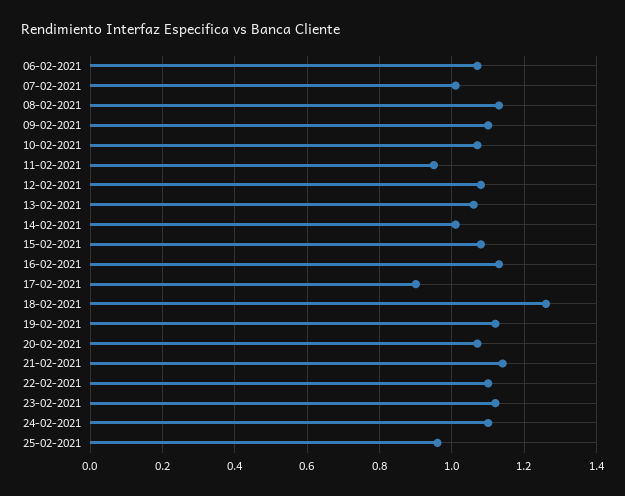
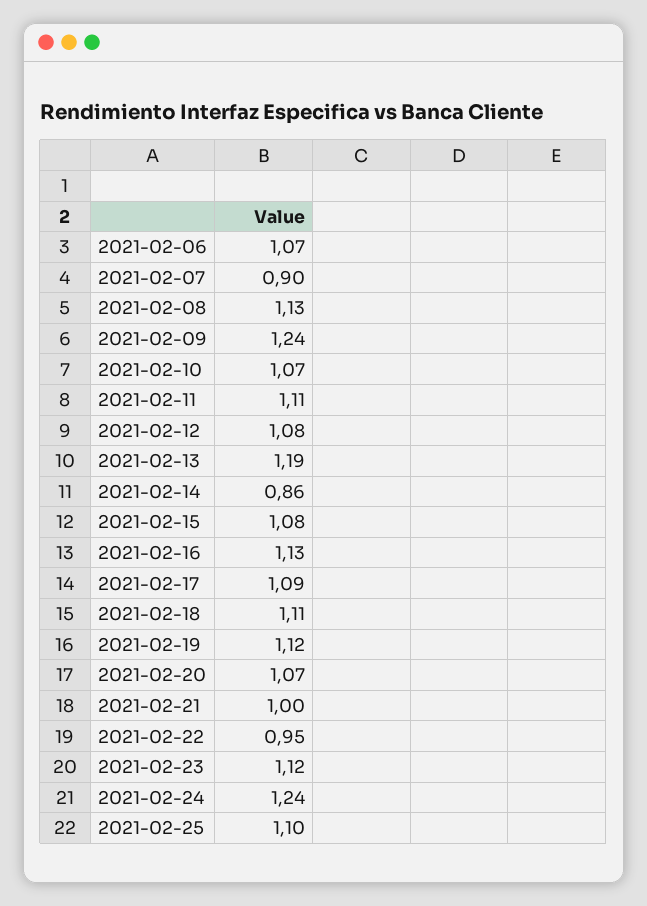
07-02-2021: 1 -> 0.9
09-02-2021: 1.1 -> 1.24
11-02-2021: 0.95 -> 1.11
13-02-2021: 1.05 -> 1.19
14-02-2021: 1 -> 0.86
17-02-2021: 0.9 -> 1.09
18-02-2021: 1.25 -> 1.11
21-02-2021: 1.15 -> 1
22-02-2021: 1.1 -> 0.95
24-02-2021: 1.1 -> 1.24
25-02-2021: 0.95 -> 1.1

